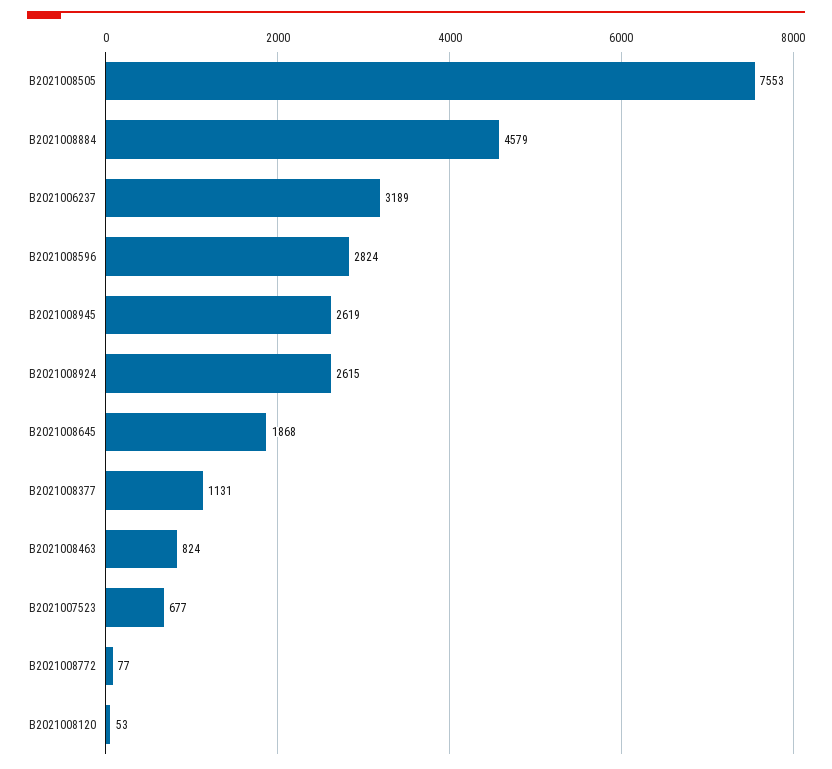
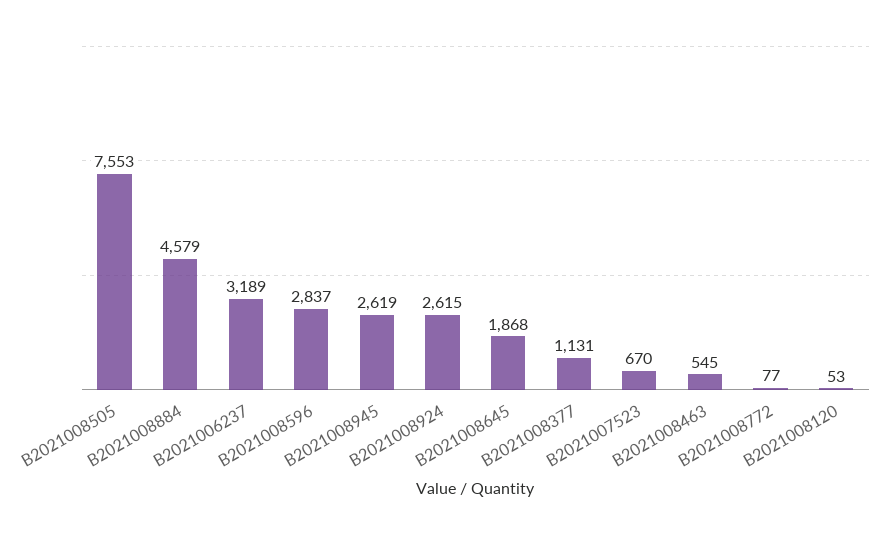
B2021008596: 2824 -> 2837
B2021008463: 824 -> 545
B2021007523: 677 -> 670

